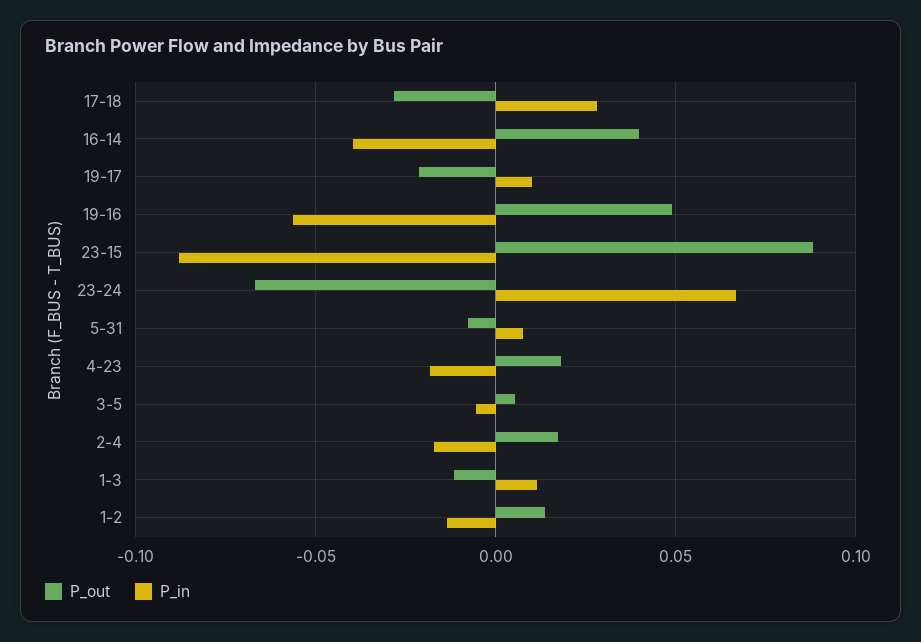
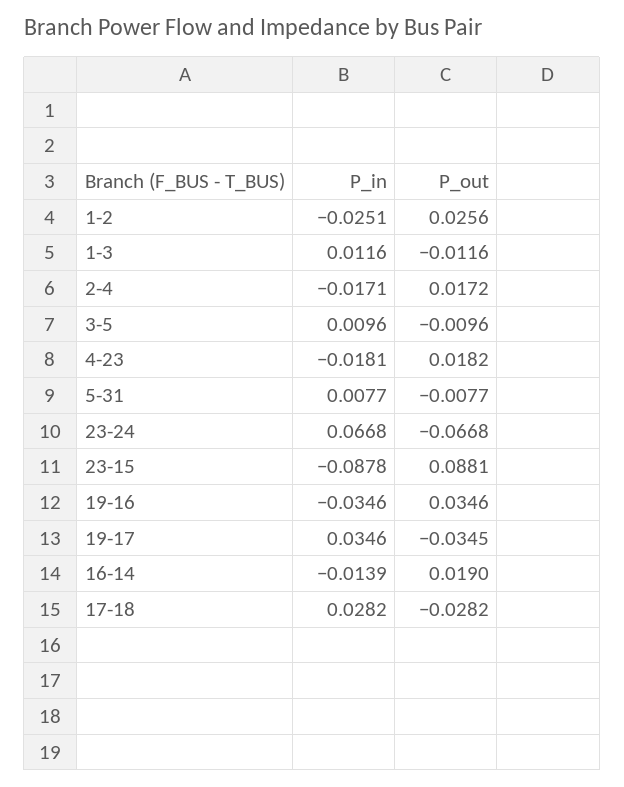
P_out, 16-14: 0.04 -> 0.019
P_in, 16-14: -0.04 -> -0.0139
P_out, 19-17: -0.02 -> -0.0345
P_in, 19-17: 0.01 -> 0.0346
P_out, 19-16: 0.05 -> 0.0346
P_in, 19-16: -0.055 -> -0.0346
P_out, 3-5: 0.005 -> -0.0096
P_in, 3-5: -0.005 -> 0.0096
P_out, 1-2: 0.015 -> 0.0256
P_in, 1-2: -0.015 -> -0.0251

